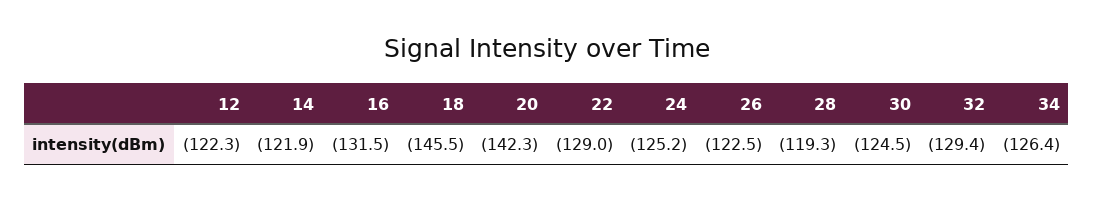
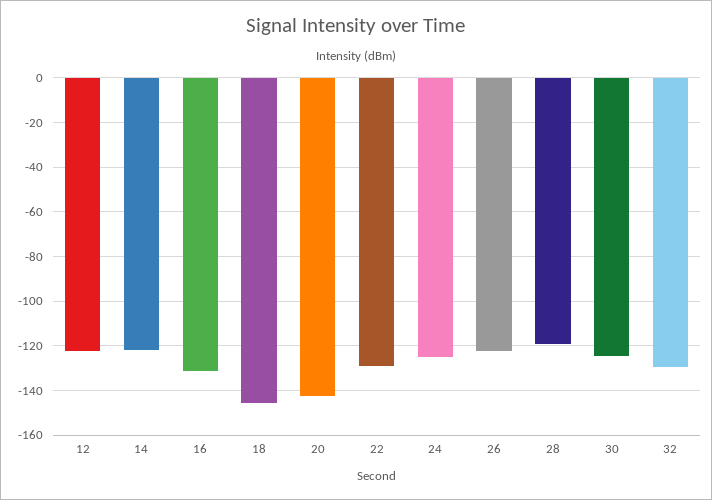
34: -126.4 -> none

